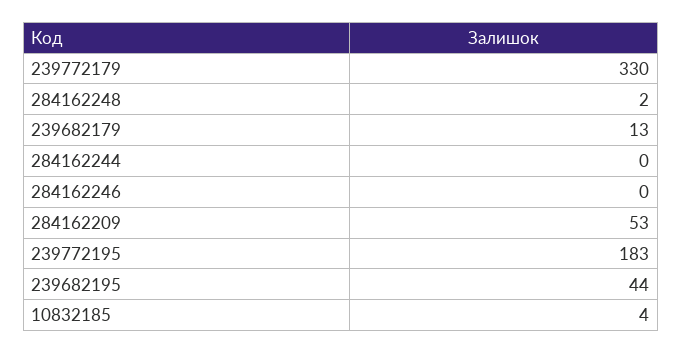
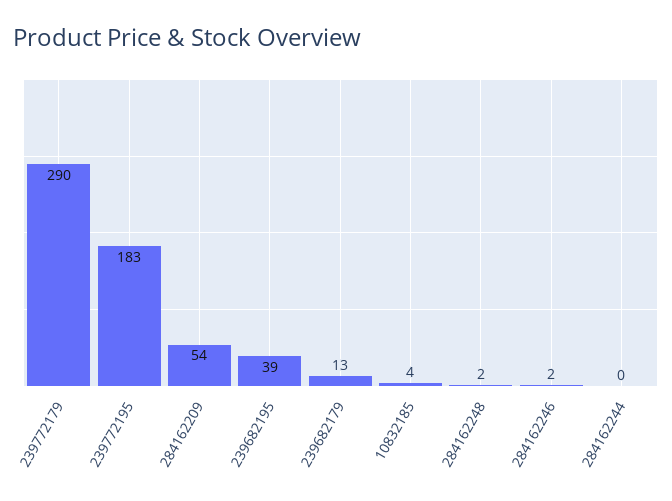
239772179: 330 -> 290
284162246: 0 -> 2
284162209: 53 -> 54
239682195: 44 -> 39

